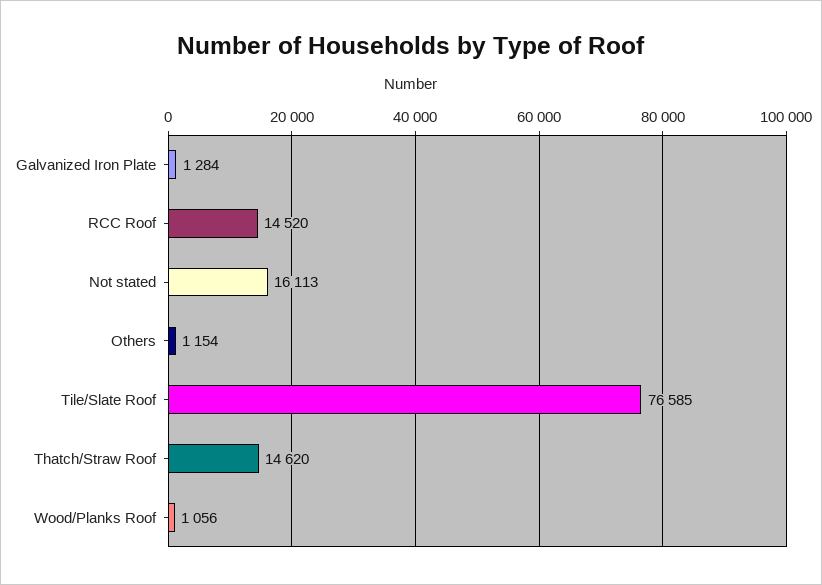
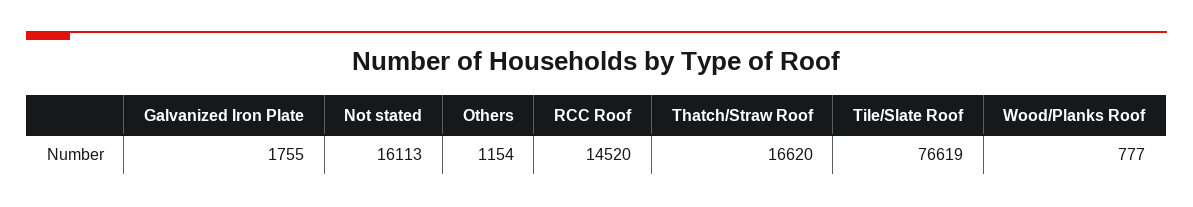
Galvanized Iron Plate: 1284 -> 1755
Tile/Slate Roof: 76585 -> 76619
Thatch/Straw Roof: 14620 -> 16620
Wood/Planks Roof: 1056 -> 777

